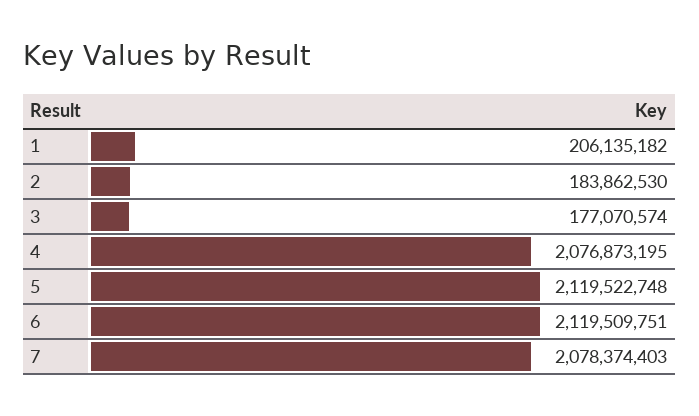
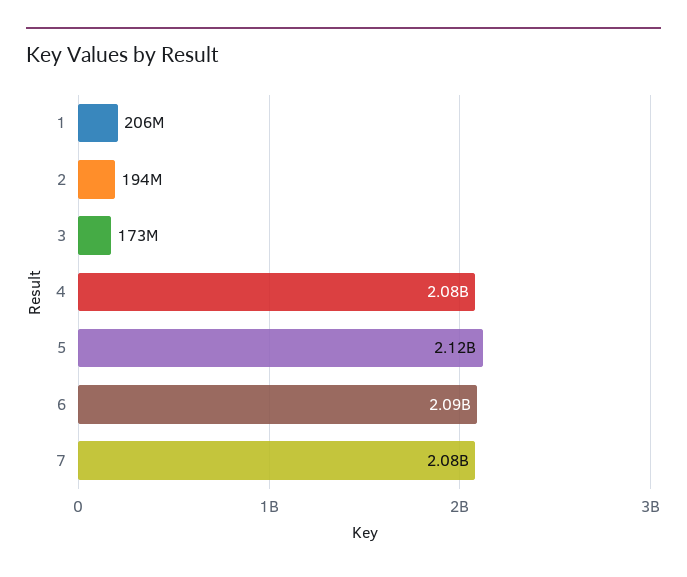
2: 183862530 -> 194000000
3: 177070574 -> 173000000
6: 2119509751 -> 2090000000

